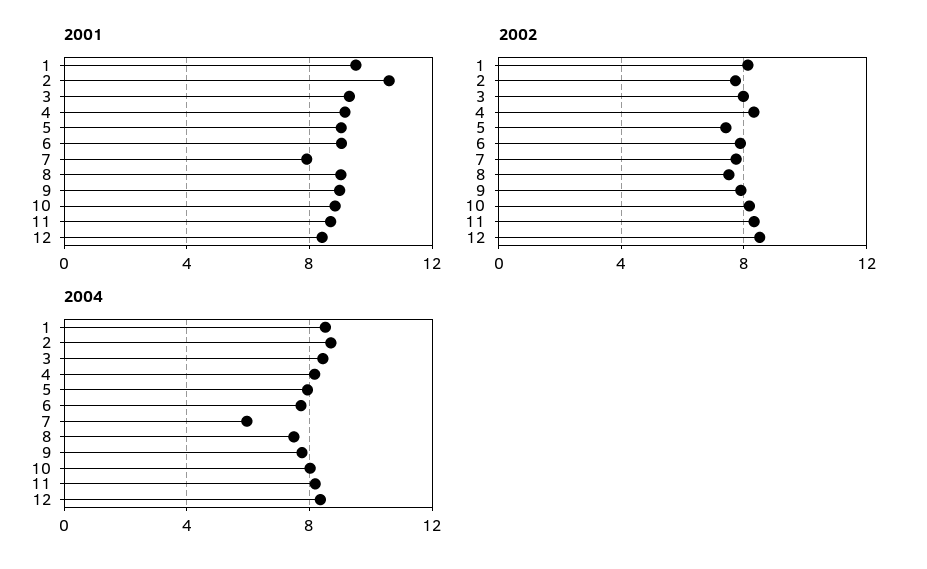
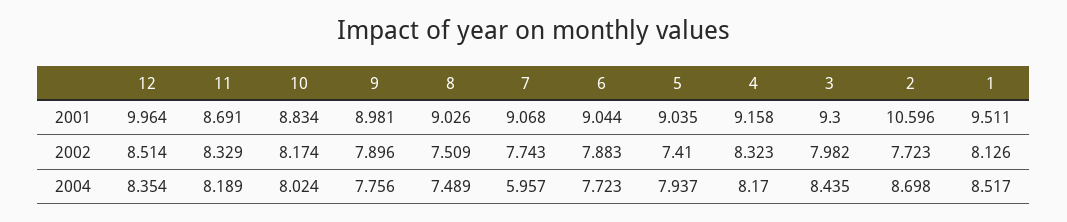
2001, 7: 8 -> 9.068
2001, 12: 8.5 -> 9.964

